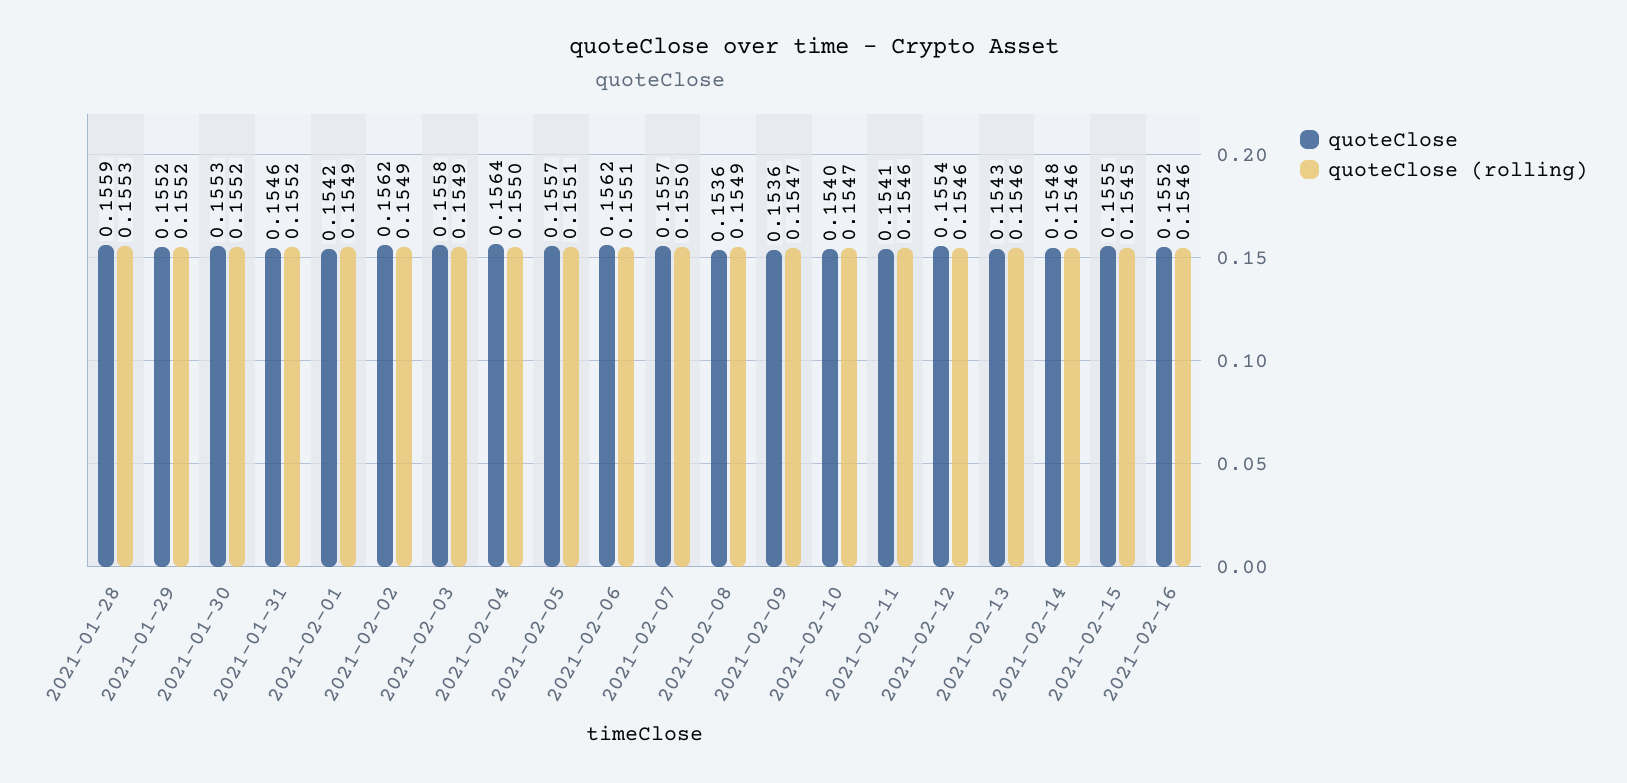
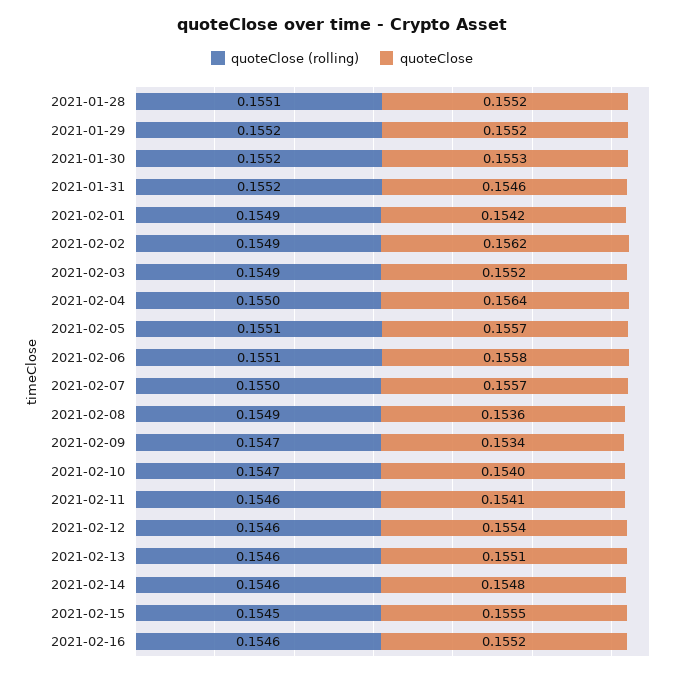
quoteClose, 2021-01-28: 0.1559 -> 0.1552
quoteClose (rolling), 2021-01-28: 0.1553 -> 0.1551
quoteClose, 2021-02-03: 0.1558 -> 0.1552
quoteClose, 2021-02-06: 0.1562 -> 0.1558
quoteClose, 2021-02-09: 0.1536 -> 0.1534
quoteClose, 2021-02-13: 0.1543 -> 0.1551

